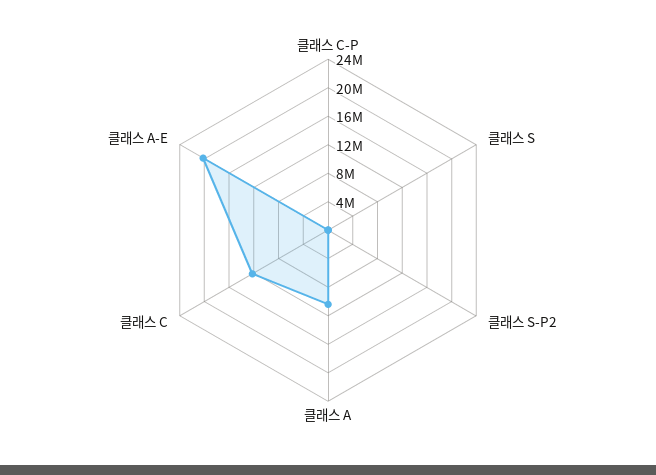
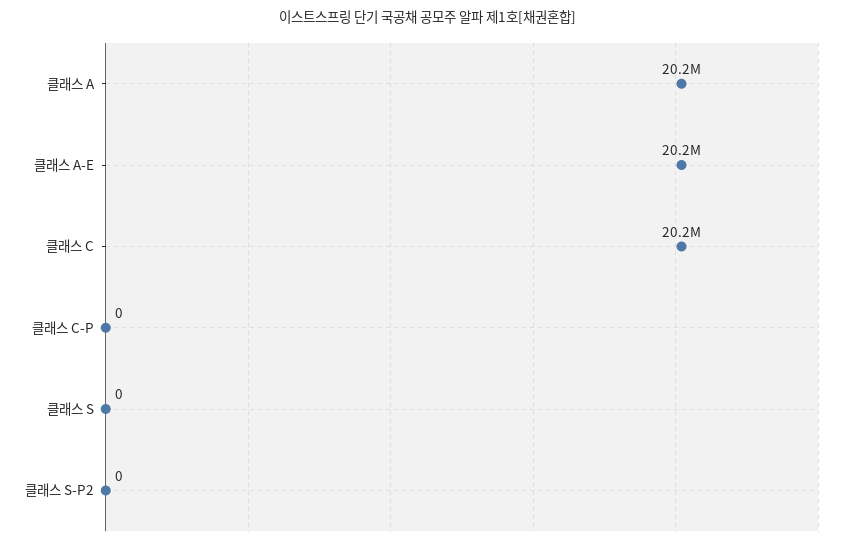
클래스 A: 10000000 -> 20200000
클래스 C: 12000000 -> 20200000

